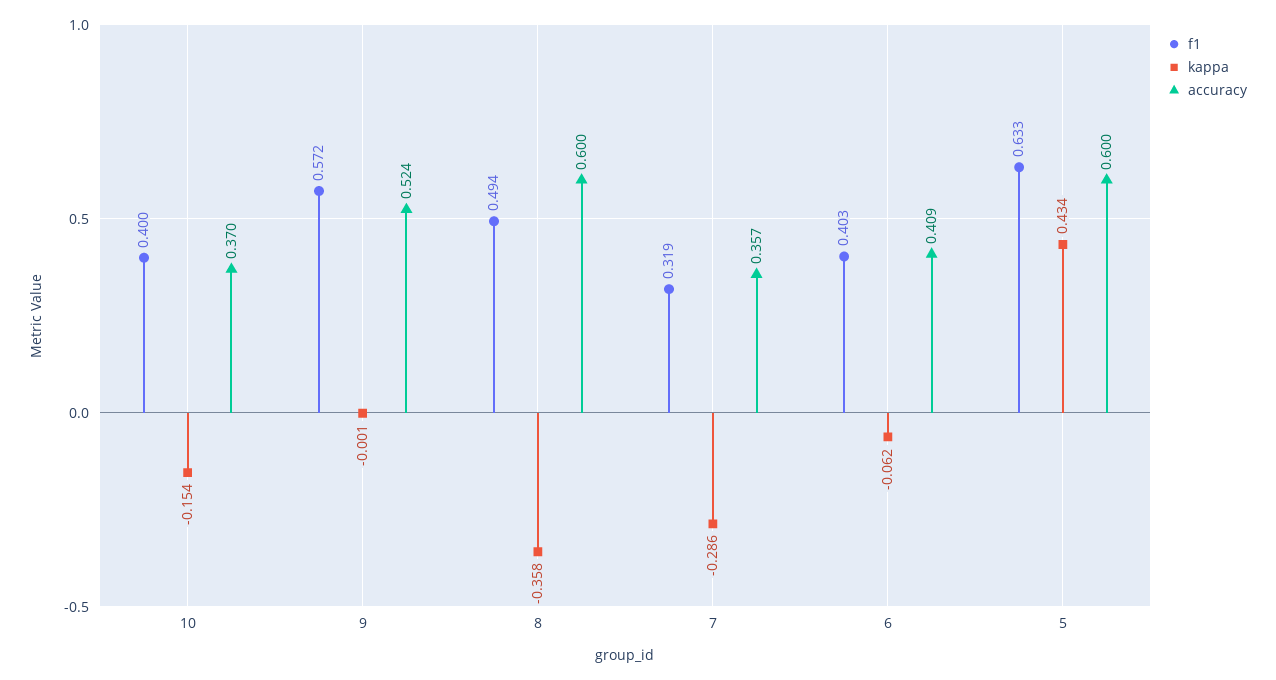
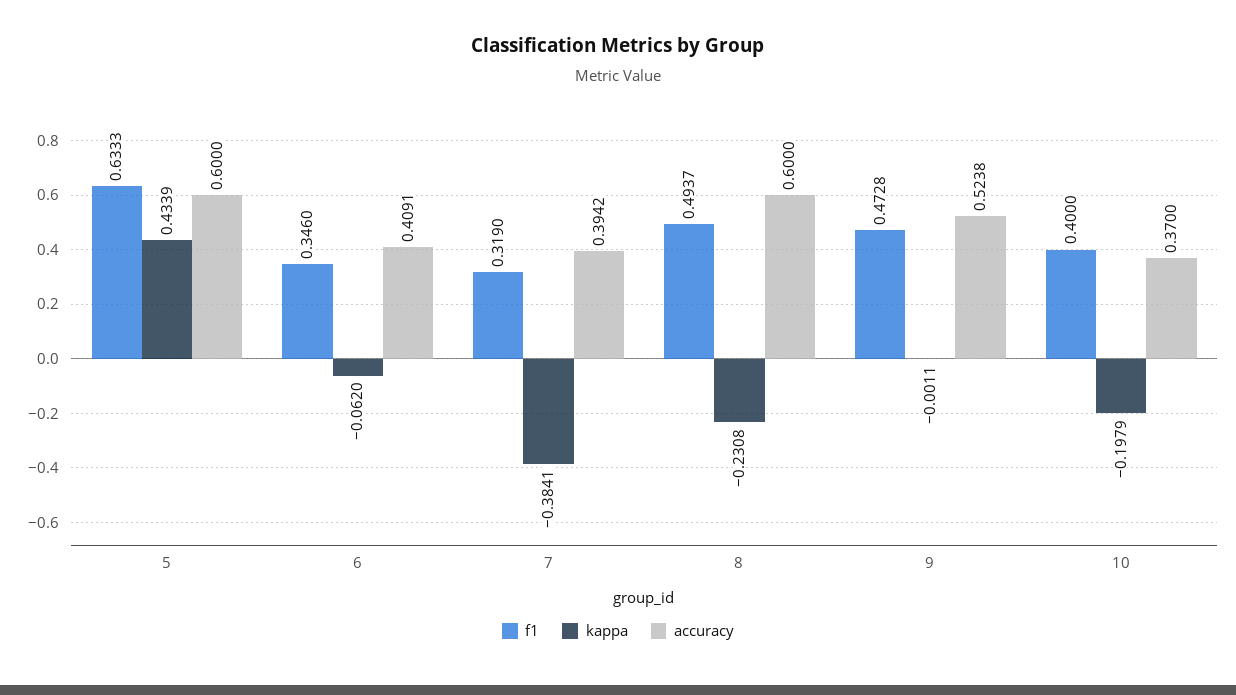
kappa, 10: -0.154 -> -0.1979
f1, 9: 0.572 -> 0.4728
kappa, 8: -0.358 -> -0.2308
kappa, 7: -0.286 -> -0.3841
accuracy, 7: 0.357 -> 0.3942
f1, 6: 0.403 -> 0.346

